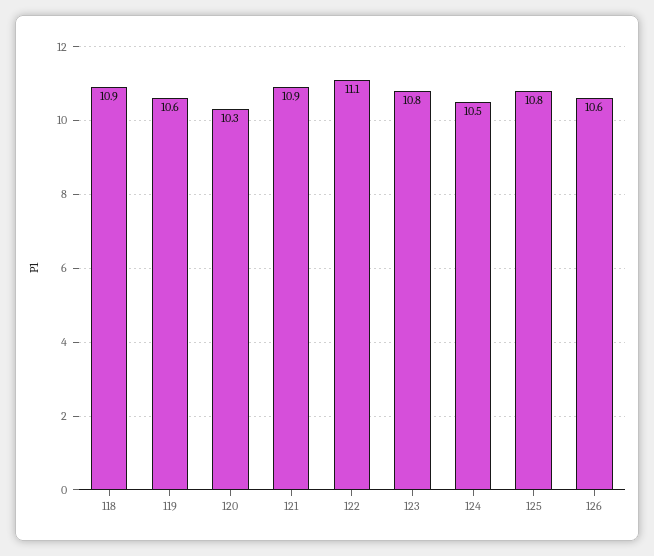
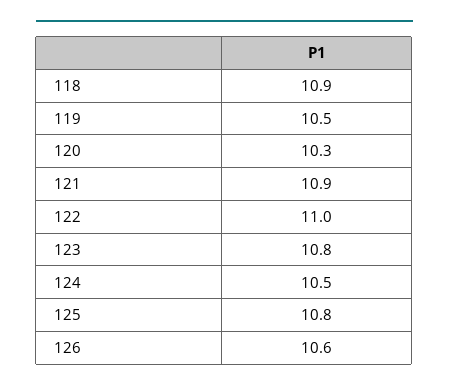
119: 10.6 -> 10.5
122: 11.1 -> 11

